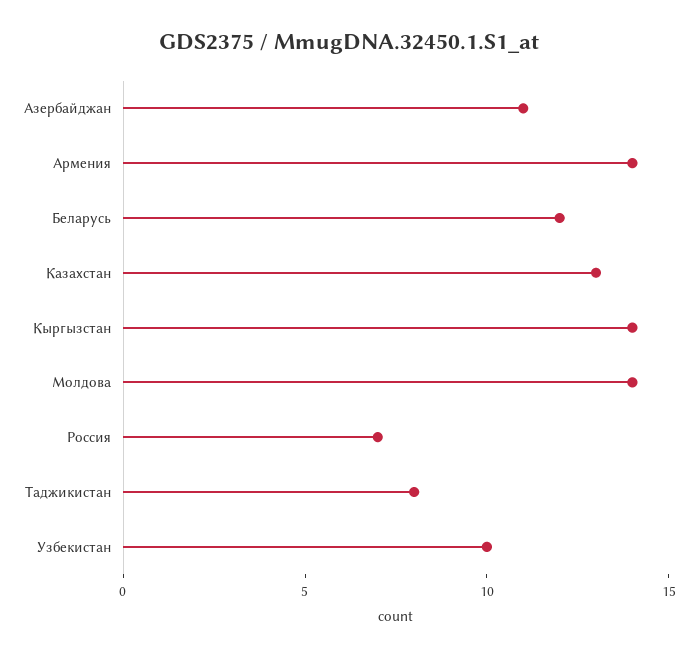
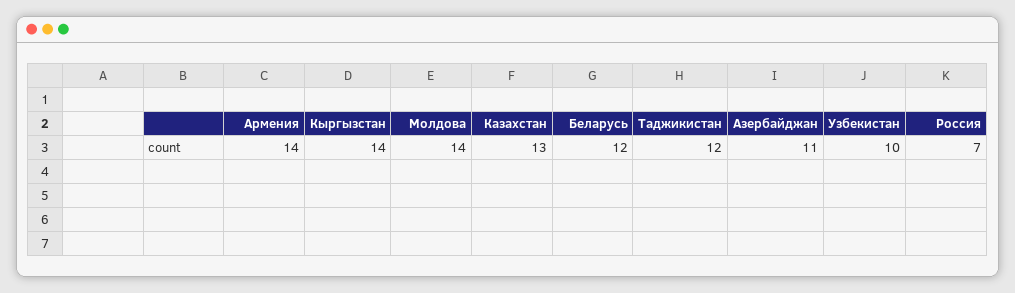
Таджикистан: 8 -> 12

